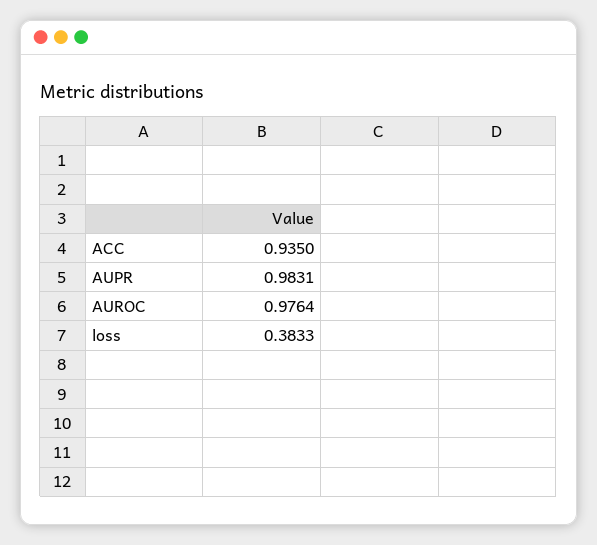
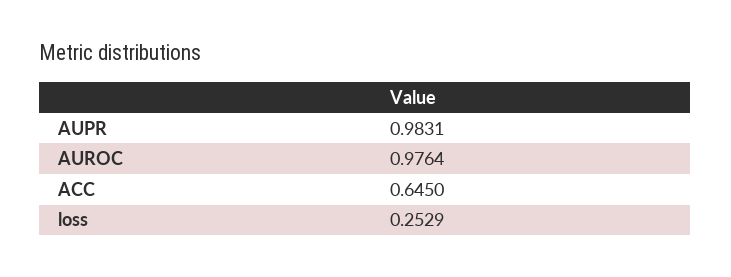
ACC: 0.935 -> 0.645
loss: 0.3833 -> 0.2529

